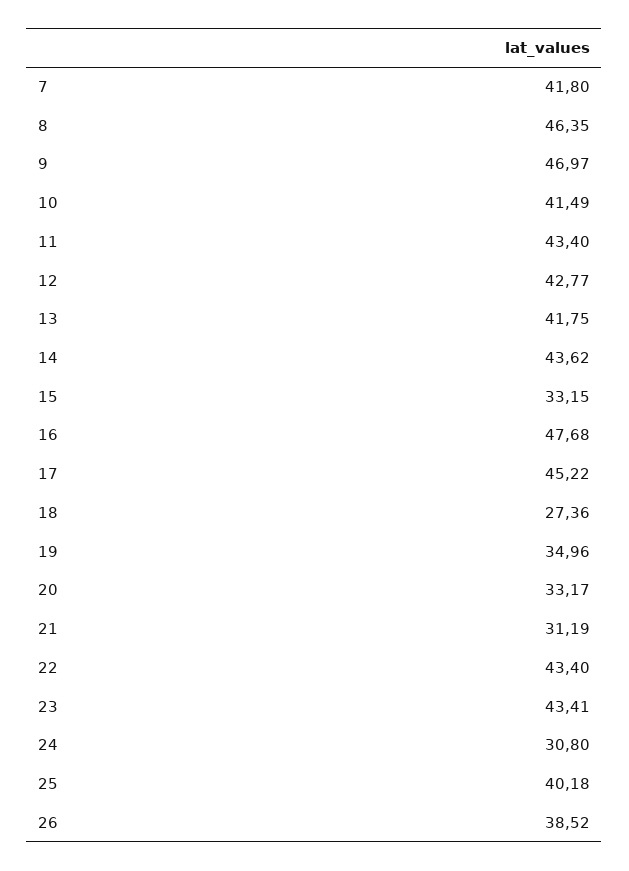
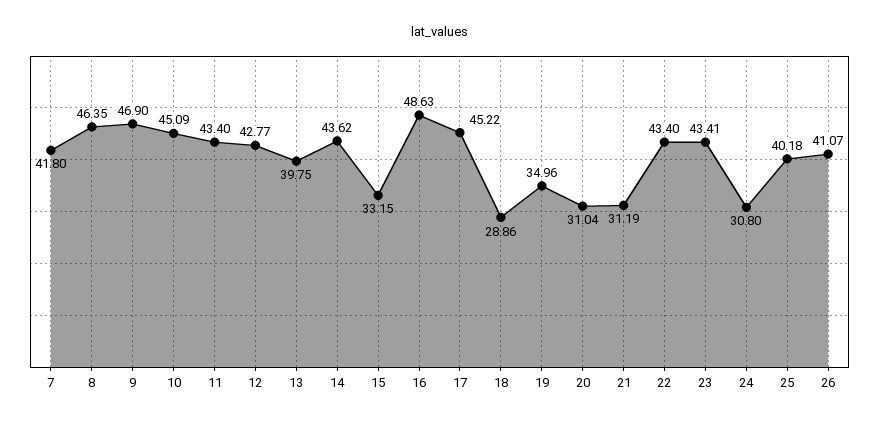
9: 46.97 -> 46.9
10: 41.49 -> 45.09
13: 41.75 -> 39.75
16: 47.68 -> 48.63
18: 27.36 -> 28.86
20: 33.17 -> 31.04
26: 38.52 -> 41.07

